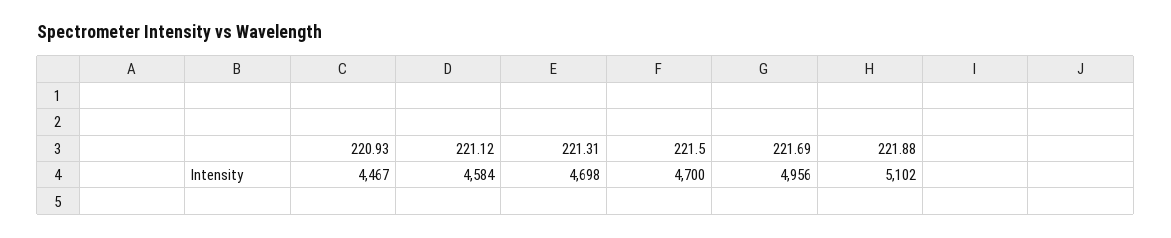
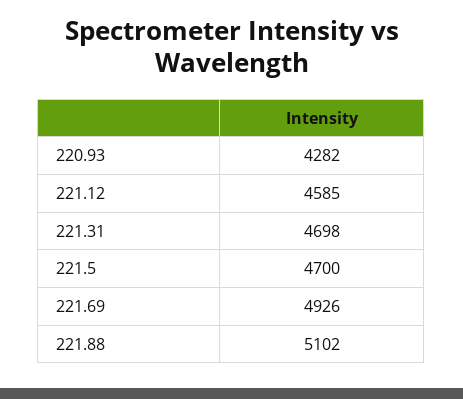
220.93: 4467 -> 4282
221.12: 4584 -> 4585
221.69: 4956 -> 4926

